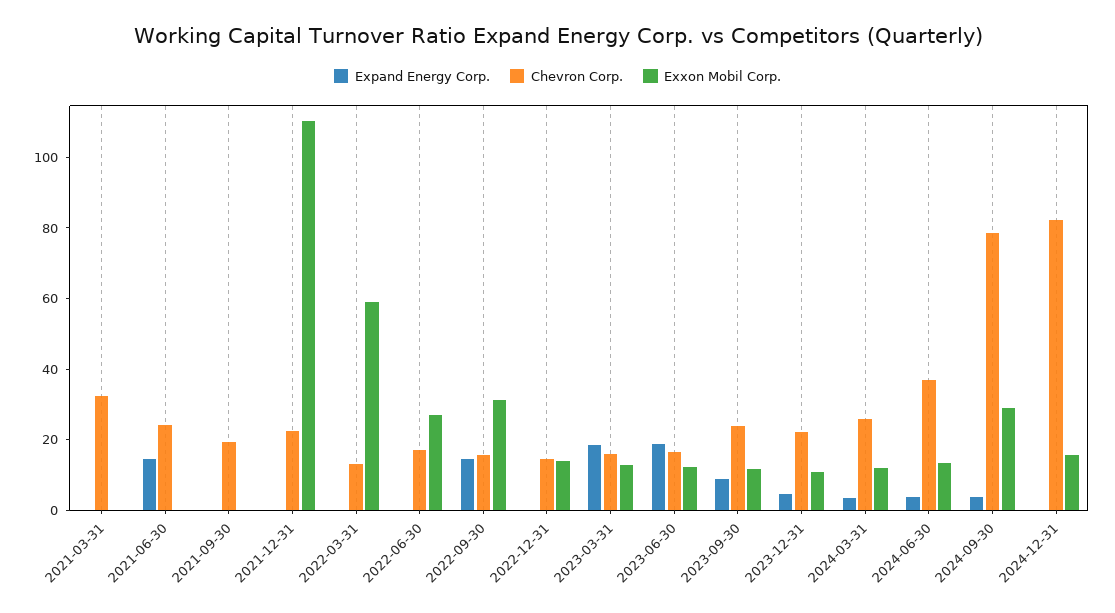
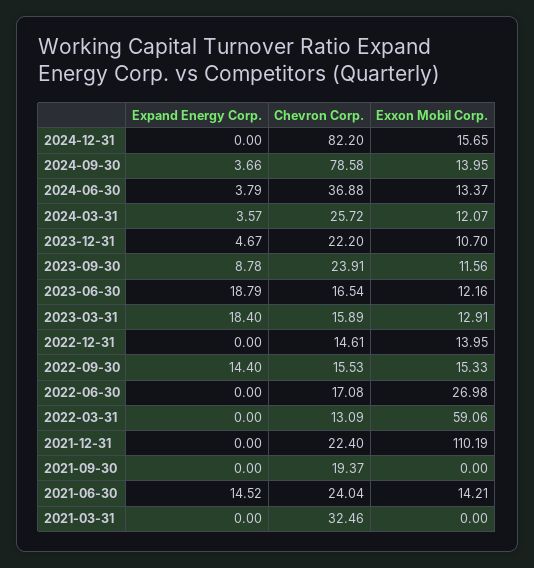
Exxon Mobil Corp., 2021-06-30: 0 -> 14.21
Exxon Mobil Corp., 2022-09-30: 30 -> 15.33
Exxon Mobil Corp., 2024-09-30: 30 -> 13.95

